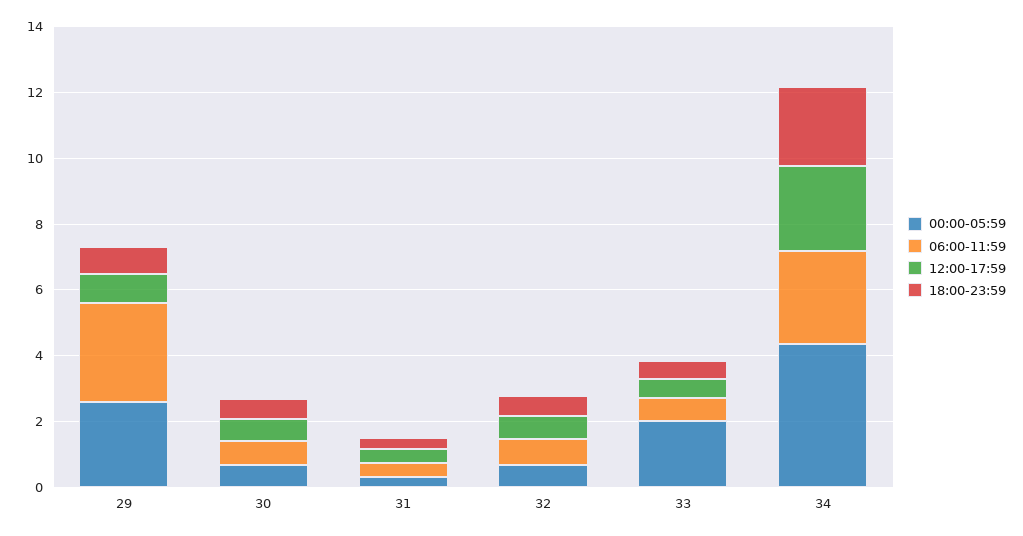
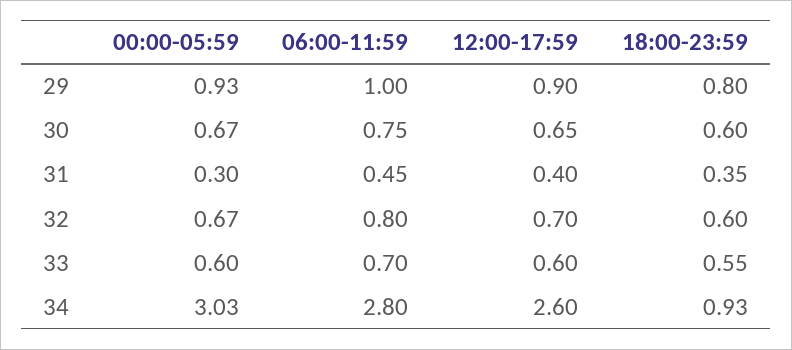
00:00-05:59, 29: 2.5 -> 0.93
06:00-11:59, 29: 3 -> 1
00:00-05:59, 33: 2 -> 0.6
00:00-05:59, 34: 4.5 -> 3.03
18:00-23:59, 34: 2.5 -> 0.93

